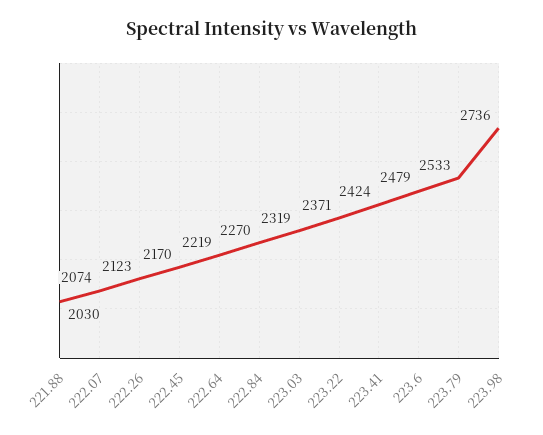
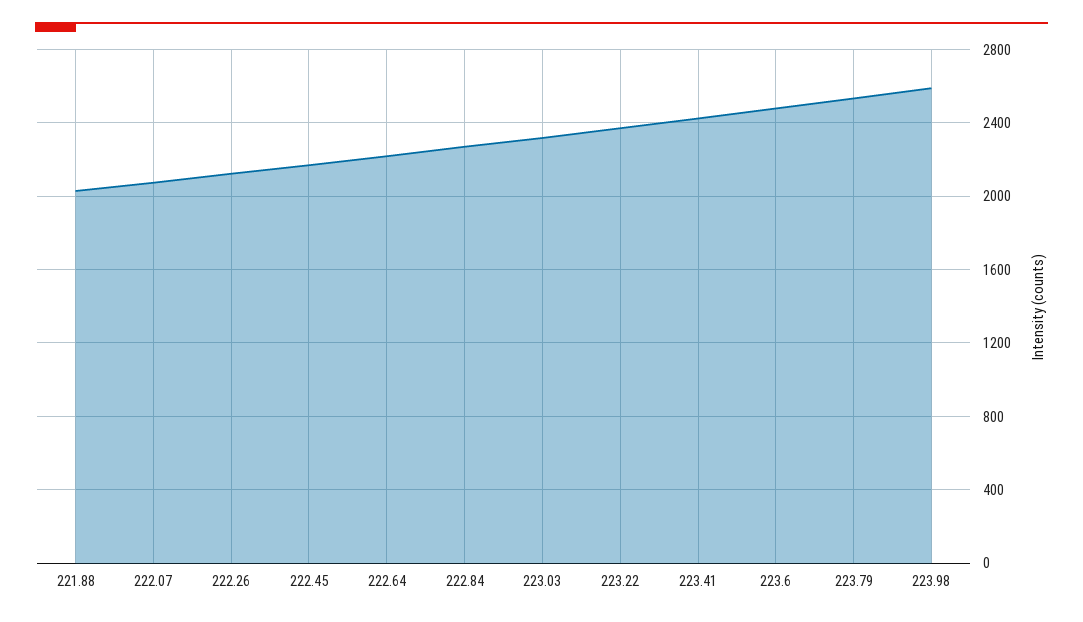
223.98: 2736 -> 2600

